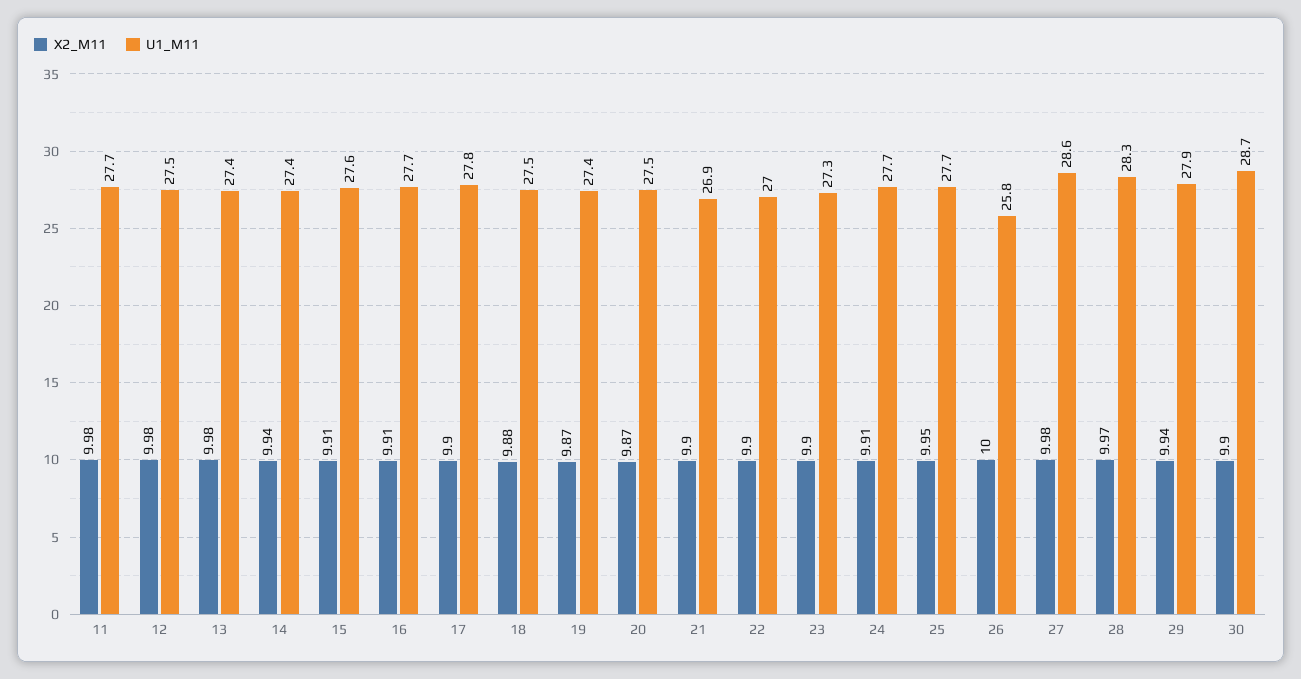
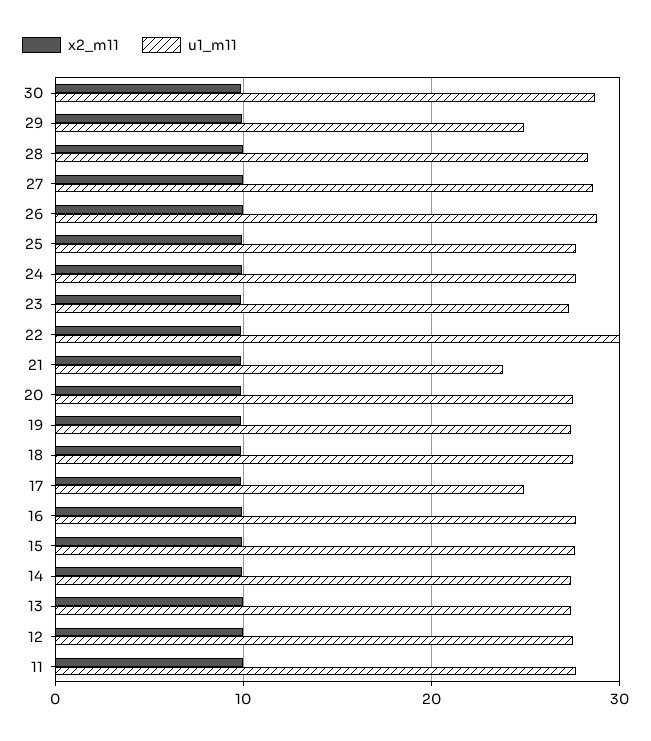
U1_M11, 17: 27.8 -> 25
U1_M11, 21: 26.9 -> 24
U1_M11, 22: 27 -> 30
U1_M11, 26: 25.8 -> 29
U1_M11, 29: 27.9 -> 25

